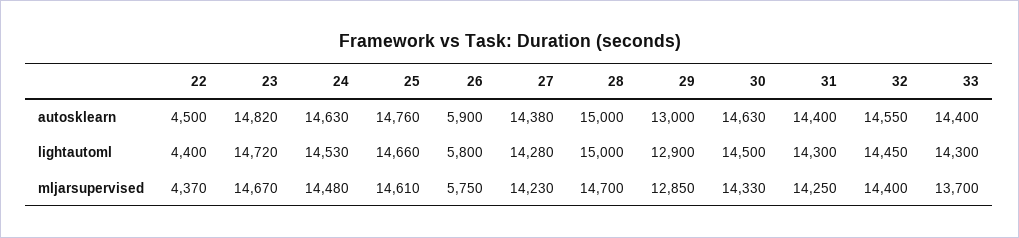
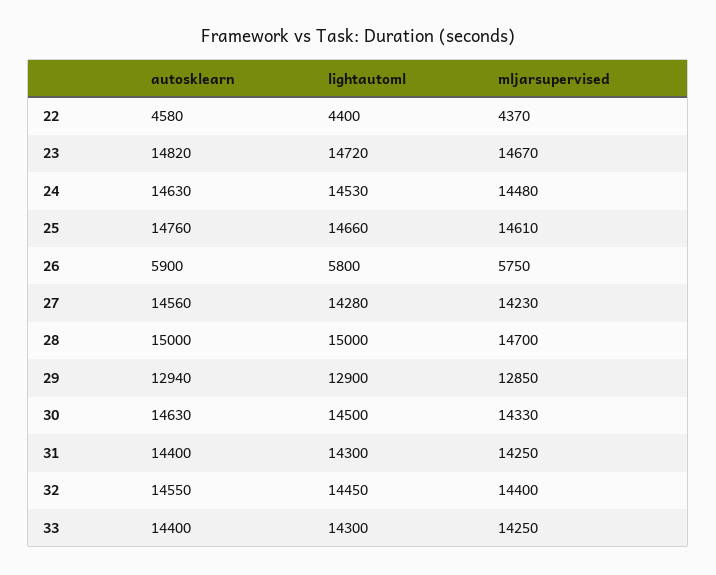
22, autosklearn: 4500 -> 4580
27, autosklearn: 14380 -> 14560
29, autosklearn: 13000 -> 12940
33, mljarsupervised: 13700 -> 14250

